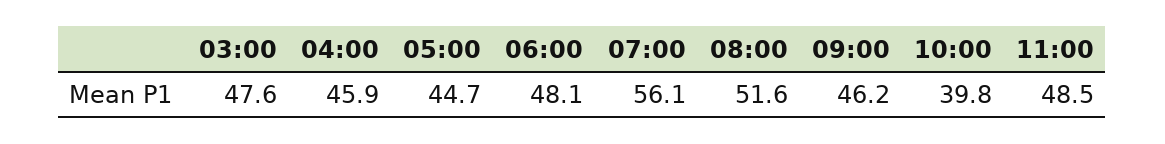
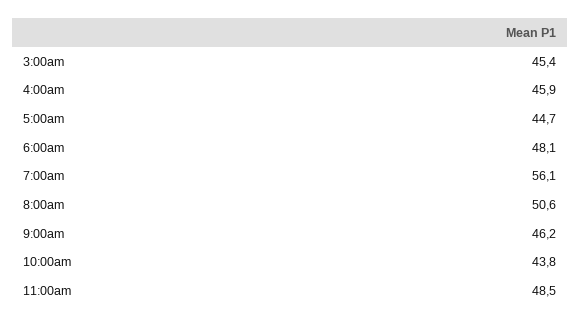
03:00: 47.6 -> 45.4
08:00: 51.6 -> 50.6
10:00: 39.8 -> 43.8

